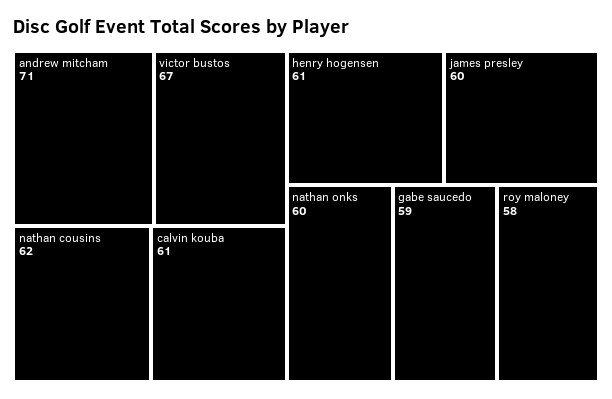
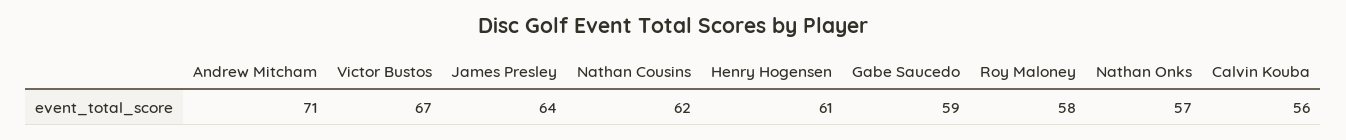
calvin kouba: 61 -> 56
james presley: 60 -> 64
nathan onks: 60 -> 57

